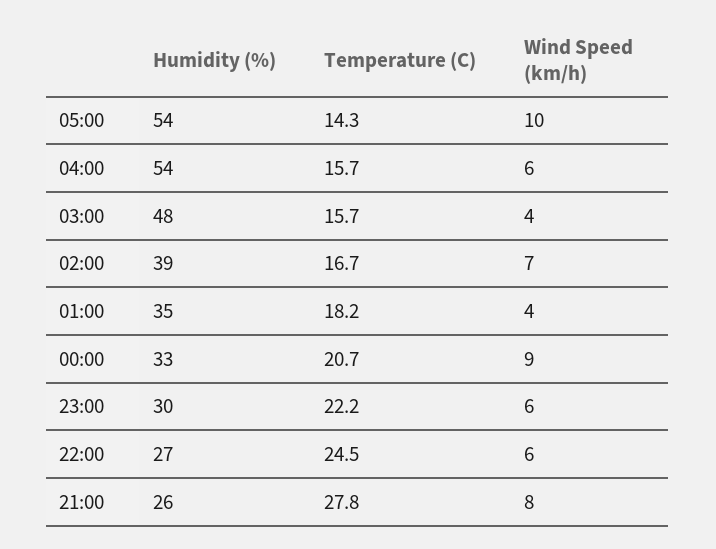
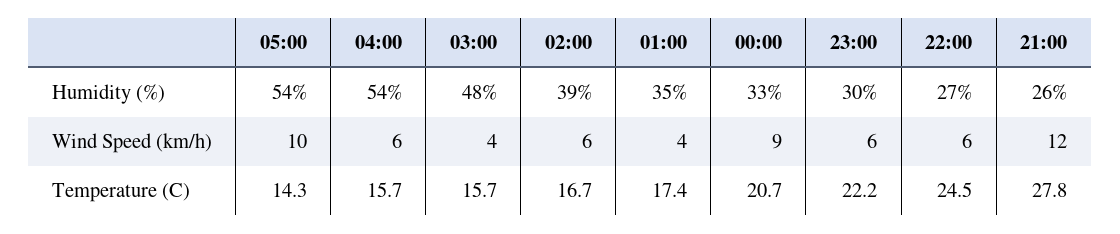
Wind Speed (km/h), 02:00: 7 -> 6
Temperature (C), 01:00: 18.2 -> 17.4
Wind Speed (km/h), 21:00: 8 -> 12

